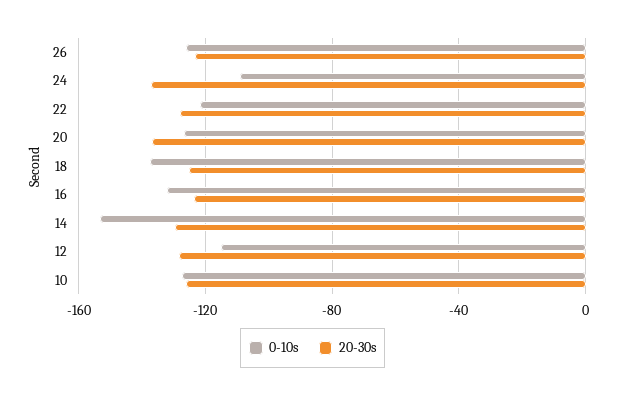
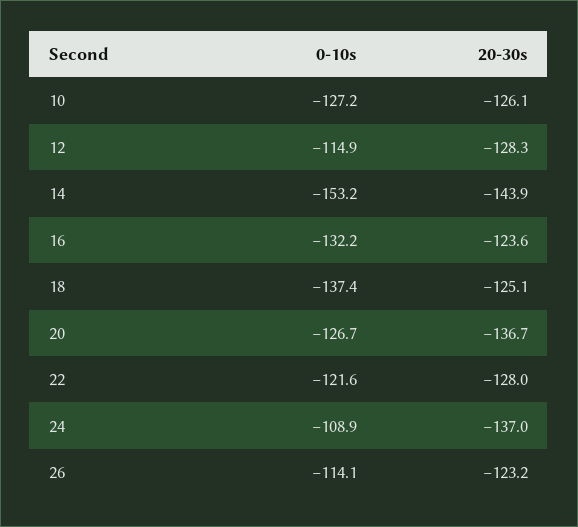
0-10s, 26: -125 -> -114.1
20-30s, 14: -130 -> -143.9

